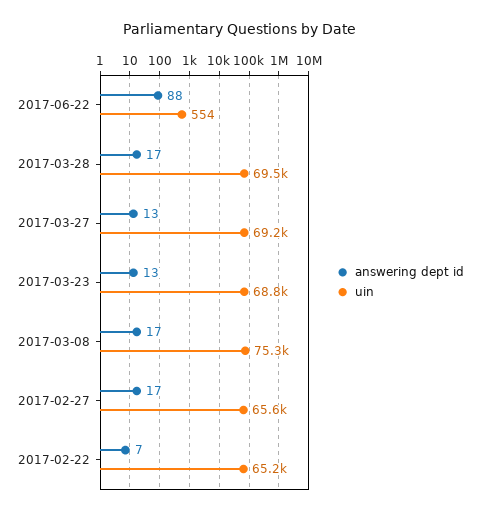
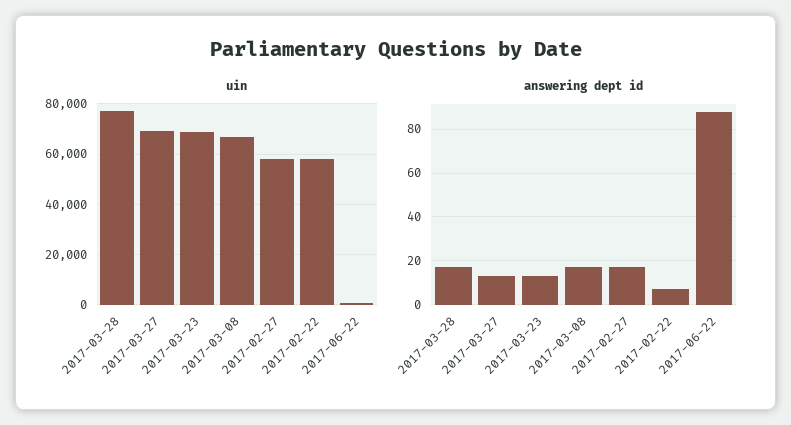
uin, 2017-03-28: 69500 -> 77500
uin, 2017-03-08: 75300 -> 67500
uin, 2017-02-27: 65600 -> 57500
uin, 2017-02-22: 65200 -> 57500

